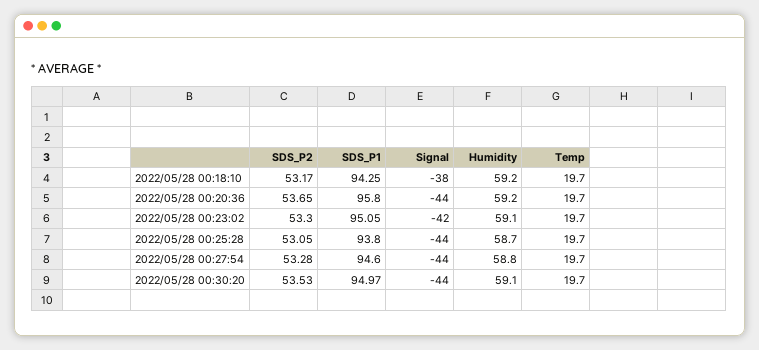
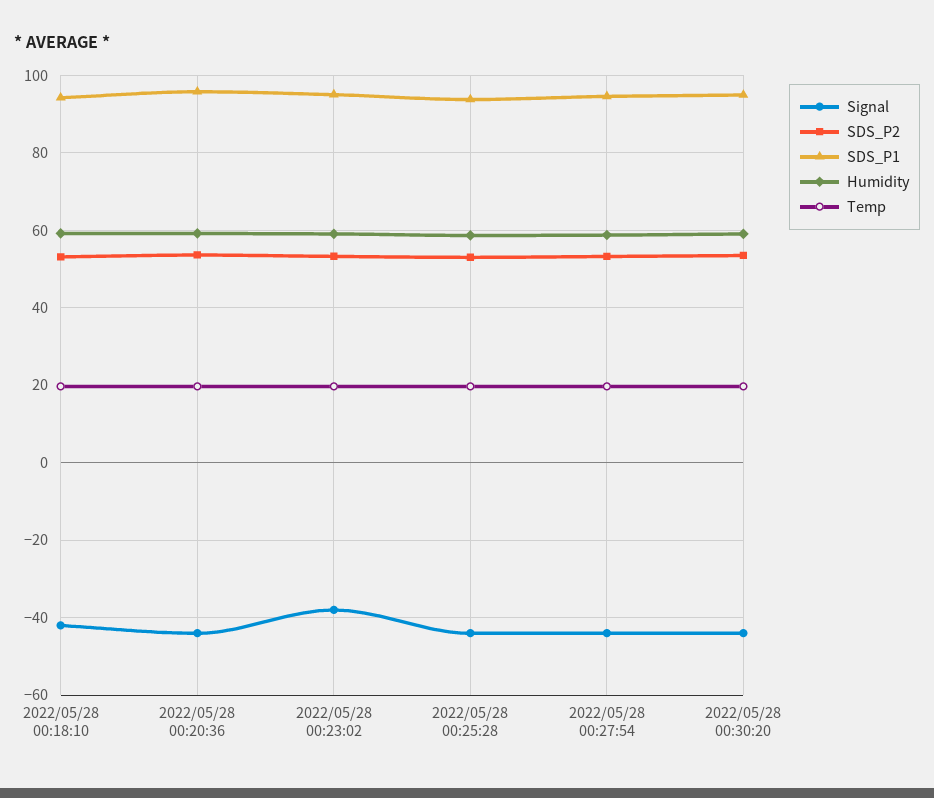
Signal, 2022/05/28 00:18:10: -38 -> -42
Signal, 2022/05/28 00:23:02: -42 -> -38

